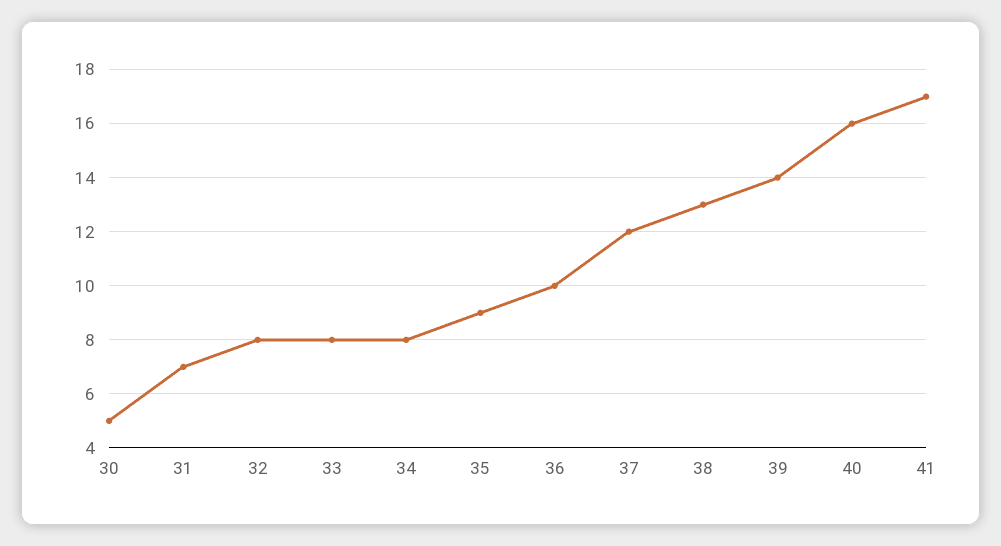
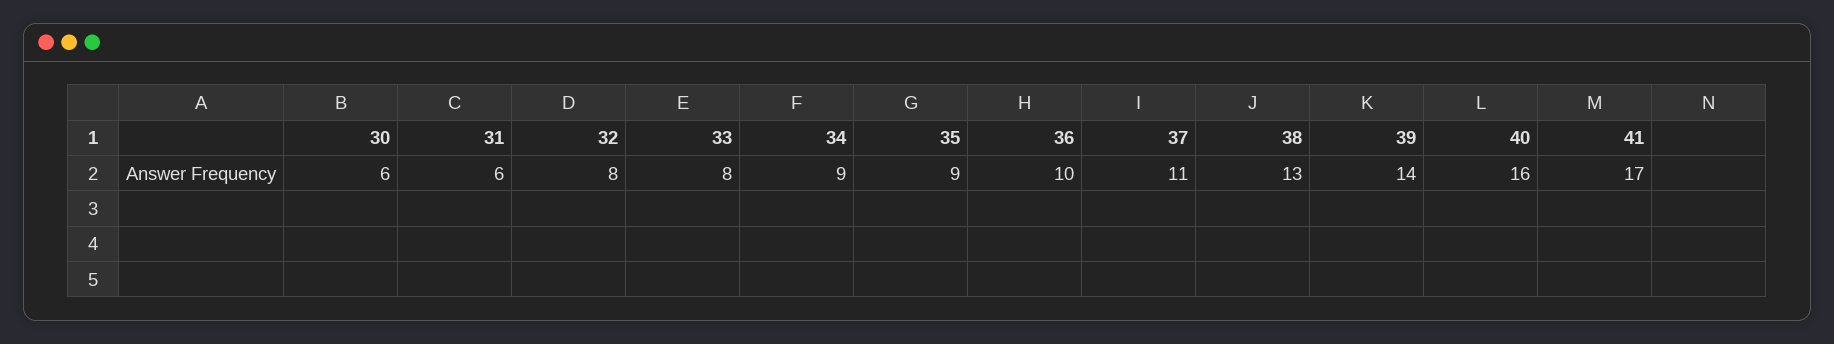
30: 5 -> 6
31: 7 -> 6
34: 8 -> 9
37: 12 -> 11

